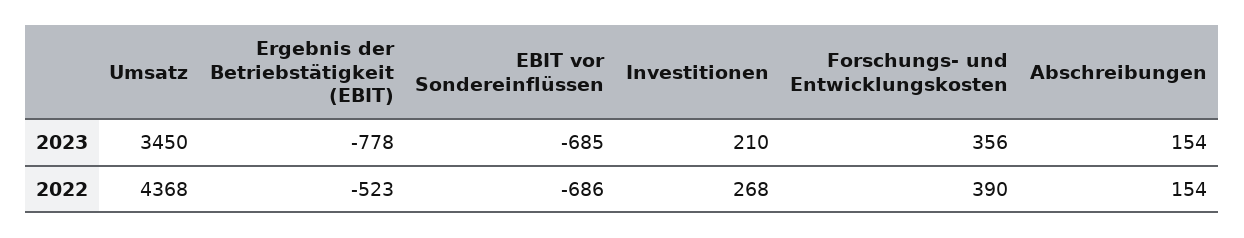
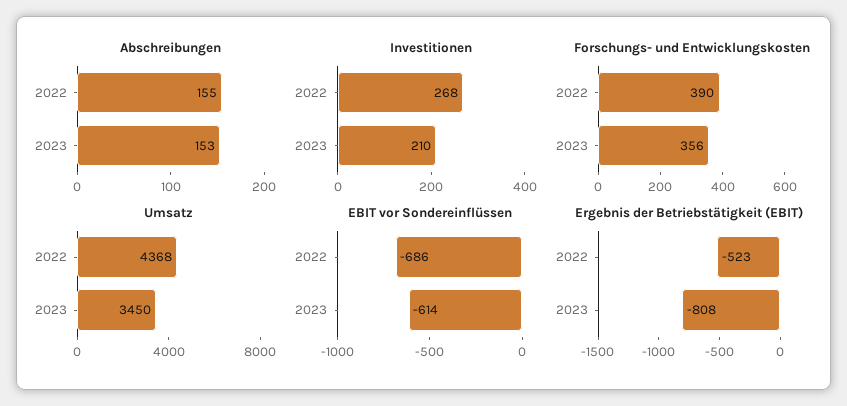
Ergebnis der Betriebstätigkeit (EBIT), 2023: -778 -> -808
EBIT vor Sondereinflüssen, 2023: -685 -> -614
Abschreibungen, 2023: 154 -> 153
Abschreibungen, 2022: 154 -> 155

